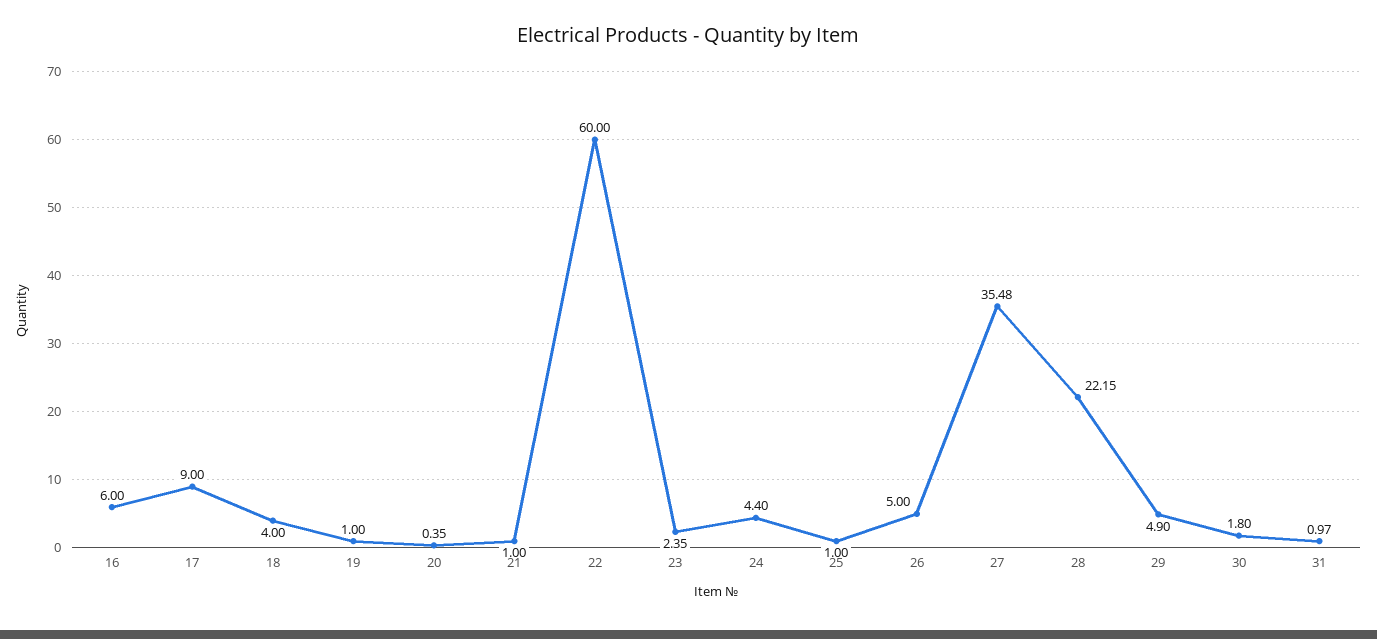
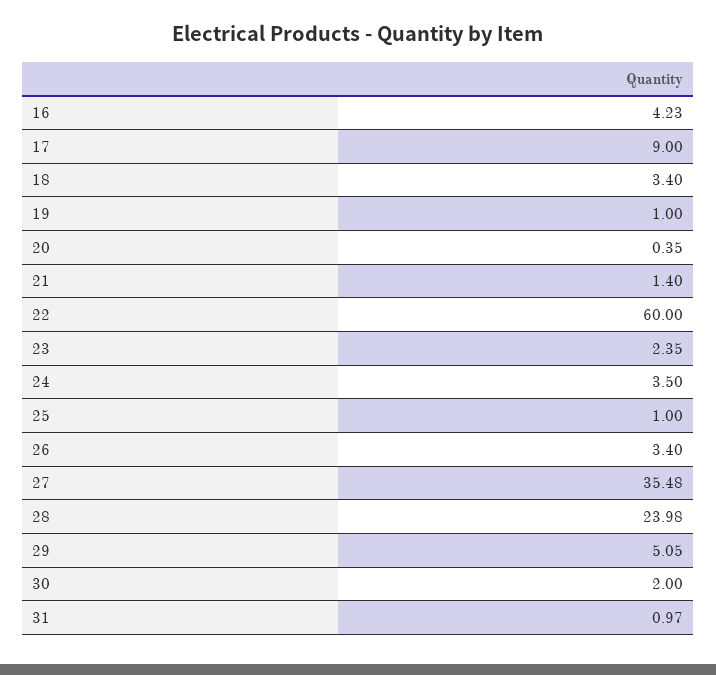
16: 6 -> 4.23
18: 4 -> 3.4
21: 1 -> 1.4
24: 4.4 -> 3.5
26: 5 -> 3.4
28: 22.15 -> 23.98
29: 4.9 -> 5.05
30: 1.8 -> 2

